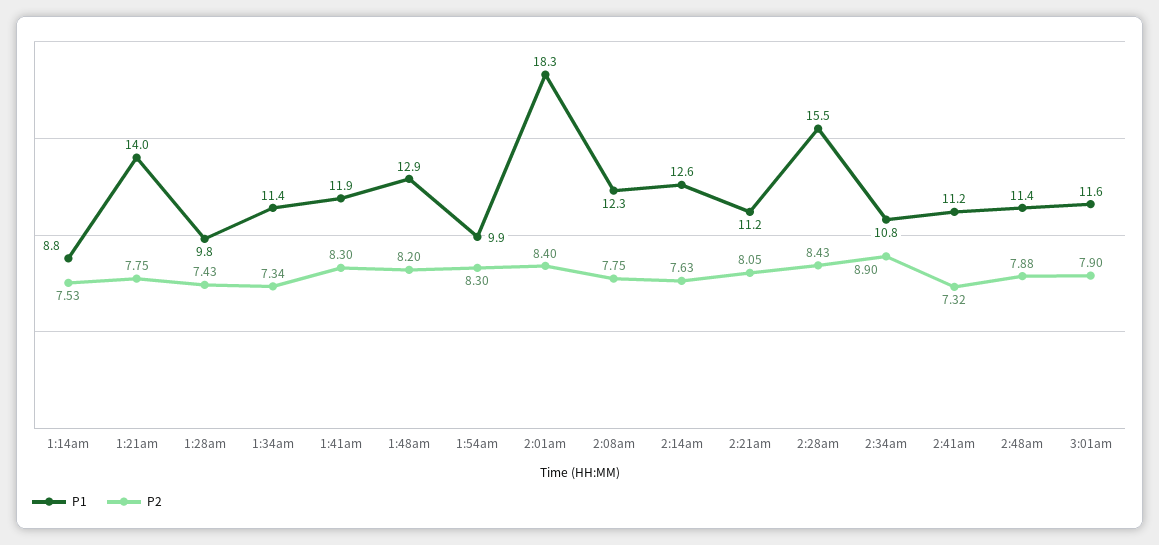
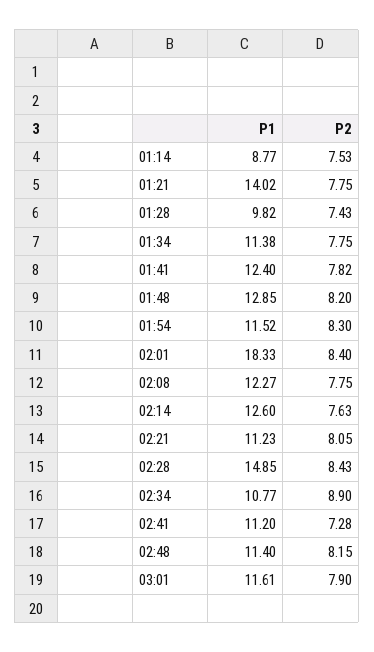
P2, 1:34am: 7.34 -> 7.75
P1, 1:41am: 11.9 -> 12.4
P2, 1:41am: 8.3 -> 7.82
P1, 1:54am: 9.9 -> 11.52
P1, 2:28am: 15.5 -> 14.85
P2, 2:41am: 7.32 -> 7.28
P2, 2:48am: 7.88 -> 8.15

